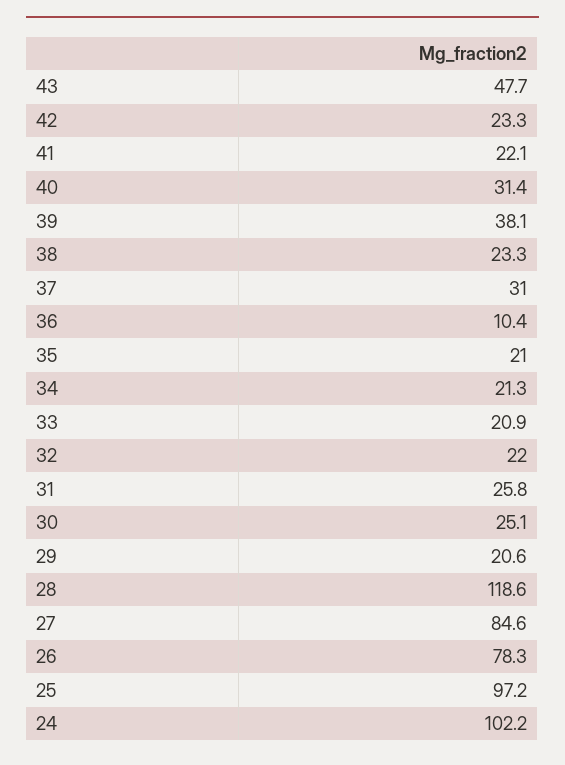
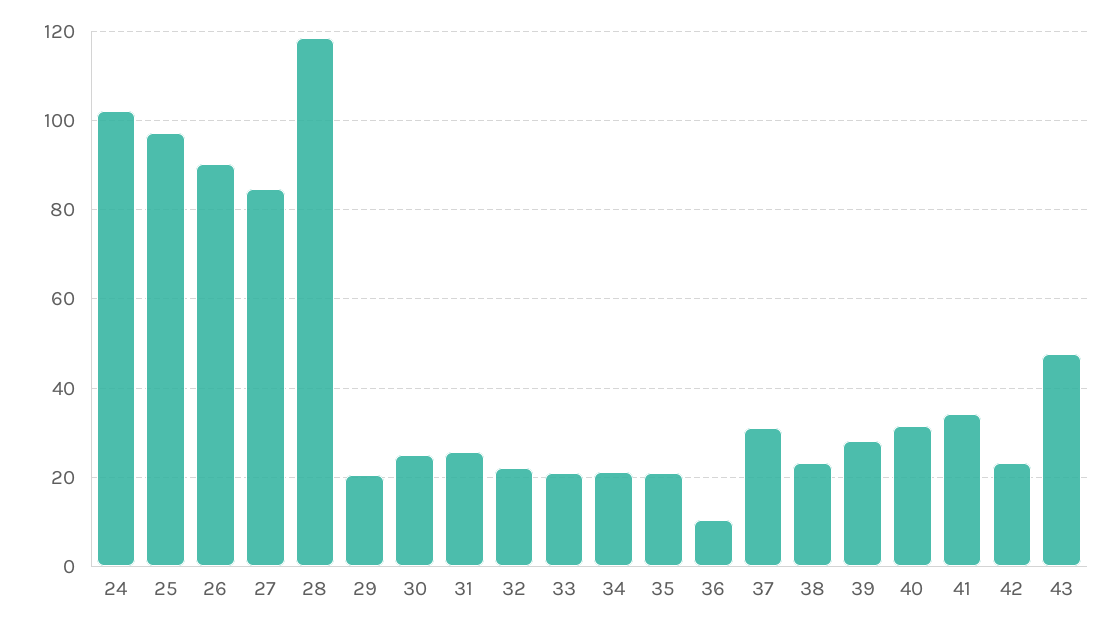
41: 22.1 -> 34
39: 38.1 -> 28
26: 78.3 -> 90

